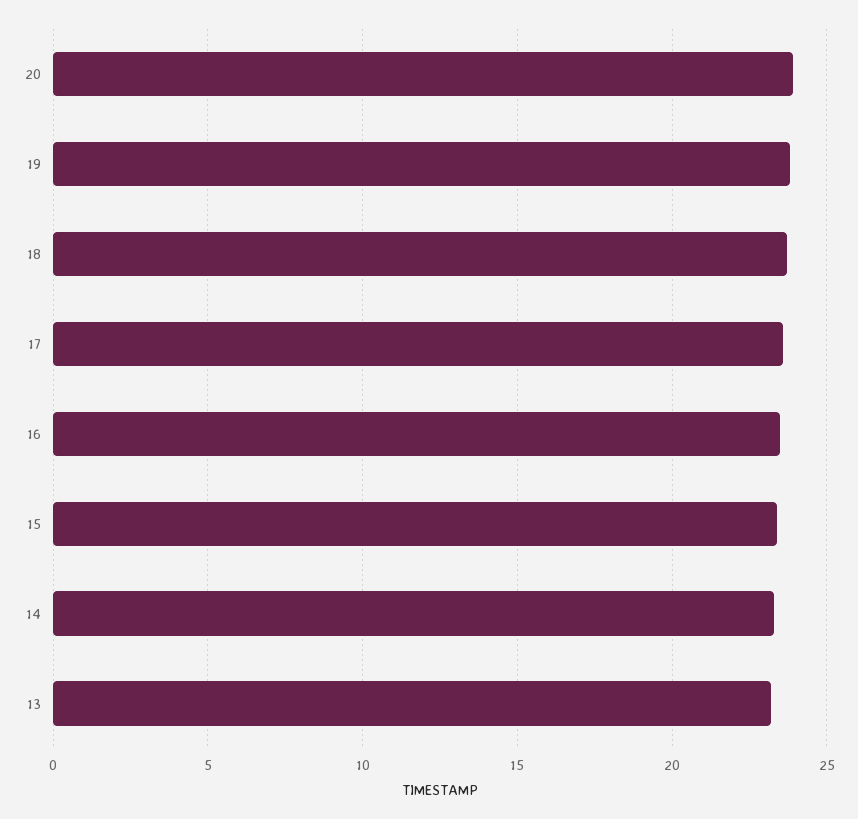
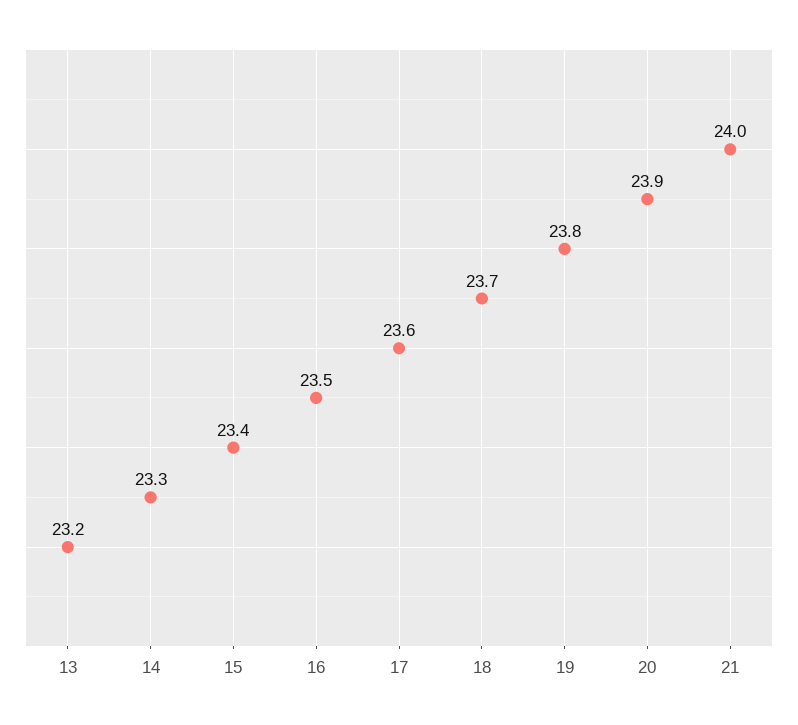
21: none -> 24

